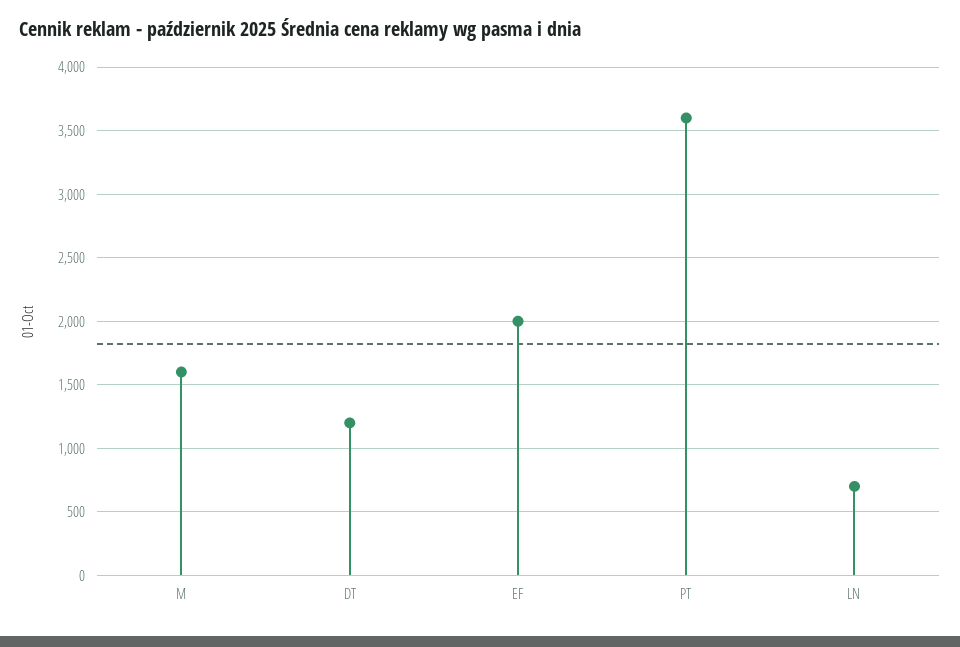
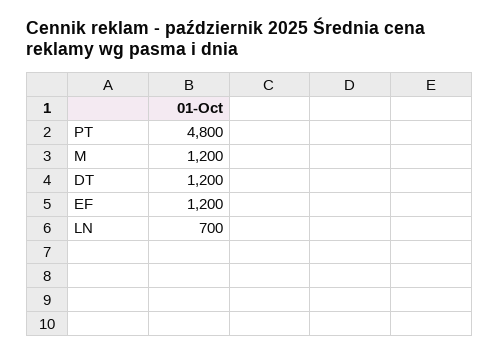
M: 1600 -> 1200
EF: 2000 -> 1200
PT: 3600 -> 4800

